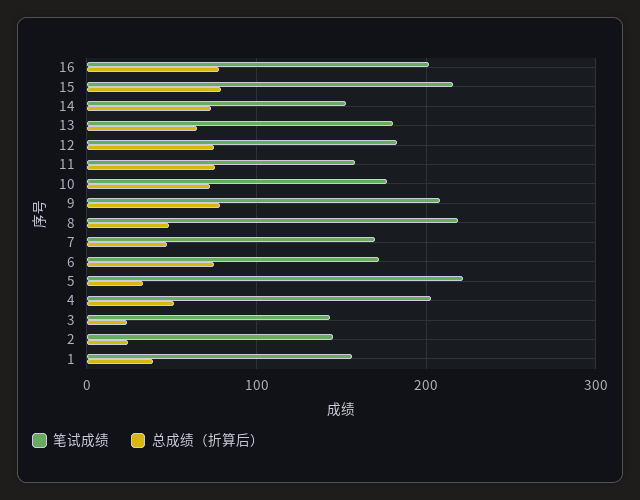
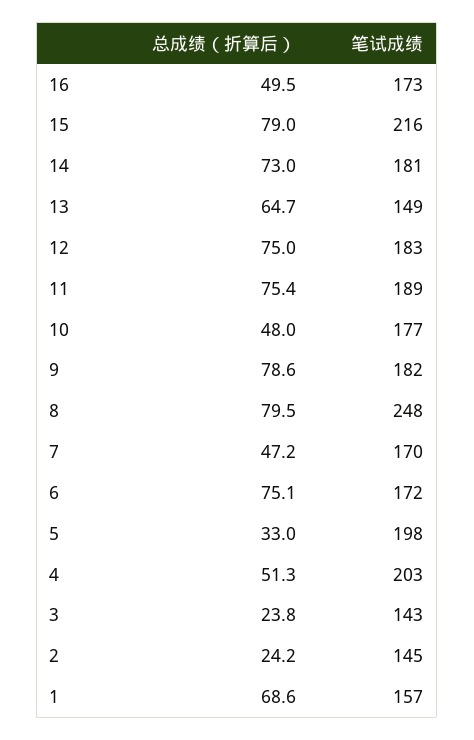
笔试成绩, 16: 200 -> 173
总成绩（折算后）, 16: 80 -> 49.5
笔试成绩, 14: 150 -> 181
笔试成绩, 13: 180 -> 149
笔试成绩, 11: 160 -> 189
总成绩（折算后）, 10: 70 -> 48
笔试成绩, 9: 210 -> 182
笔试成绩, 8: 220 -> 248
总成绩（折算后）, 8: 50 -> 79.5
笔试成绩, 5: 220 -> 198
总成绩（折算后）, 1: 40 -> 68.6

